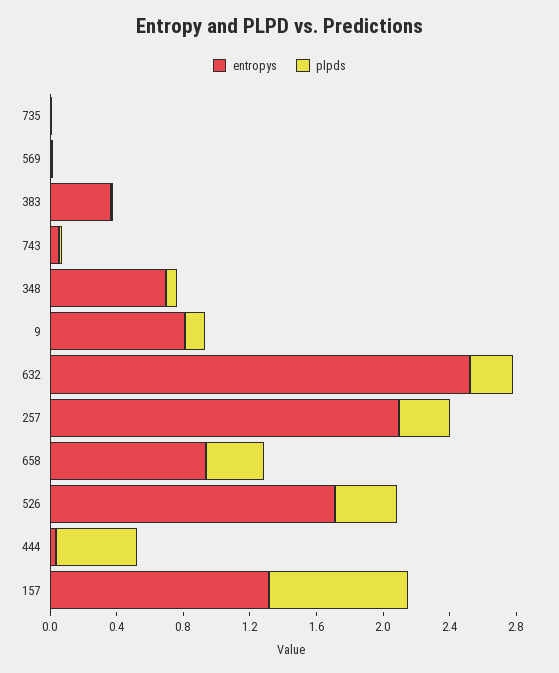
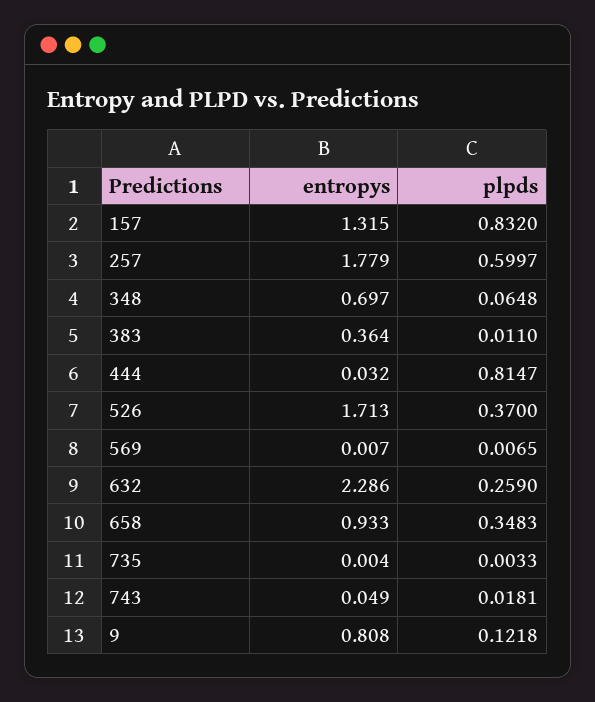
entropys, 632: 2.5 -> 2.286
entropys, 257: 2.1 -> 1.779
plpds, 257: 0.3 -> 0.5997
plpds, 444: 0.5 -> 0.8147

